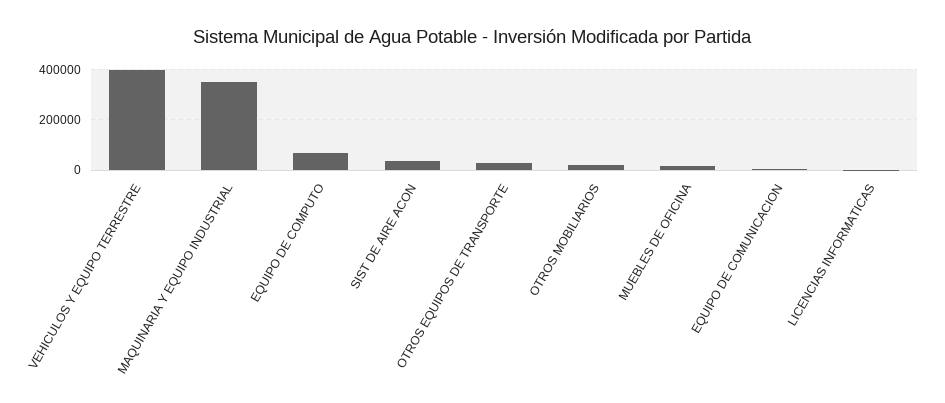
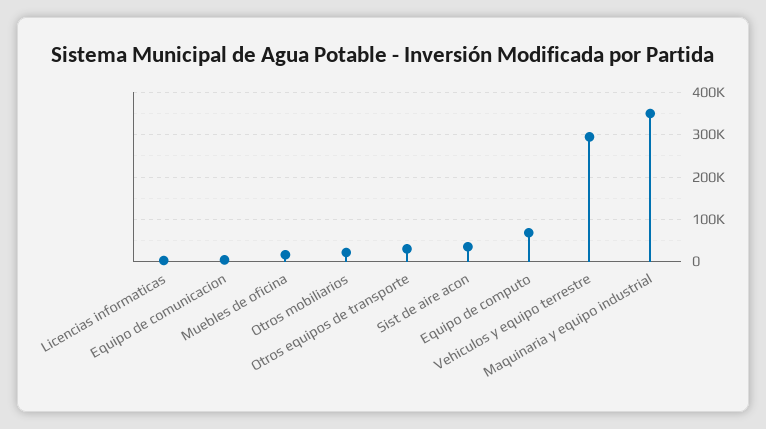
VEHICULOS Y EQUIPO TERRESTRE: 400000 -> 300000

